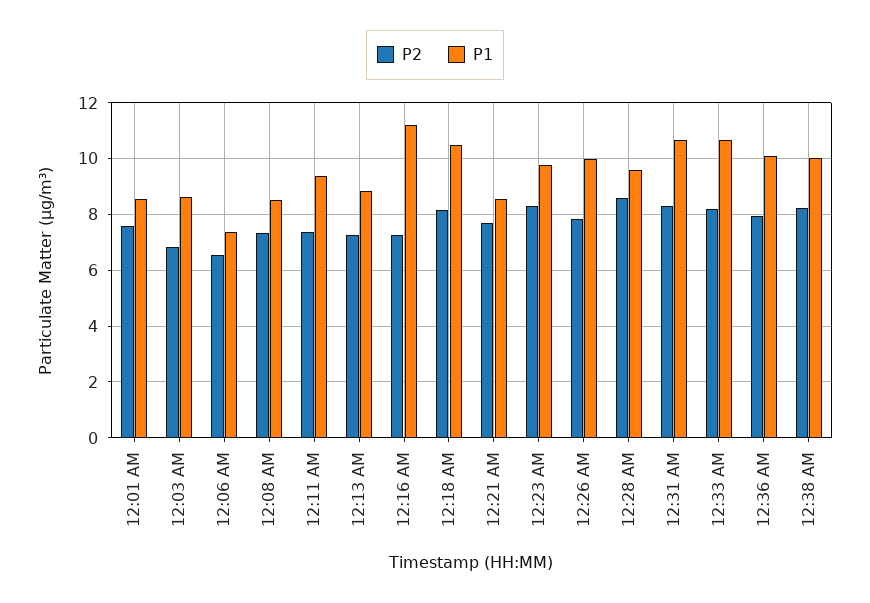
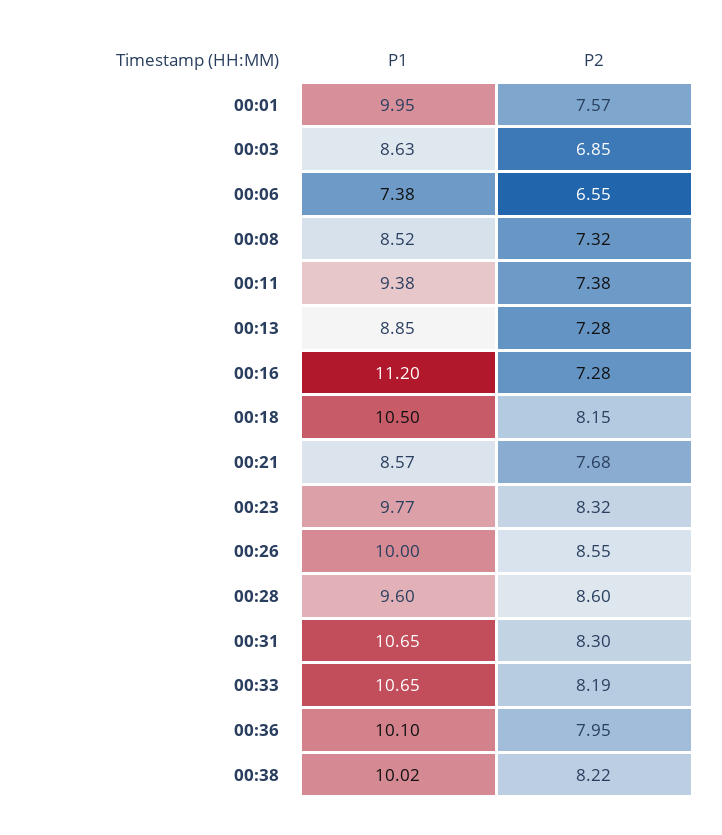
P1, 12:01 AM: 8.5 -> 9.95
P2, 12:26 AM: 7.75 -> 8.55

